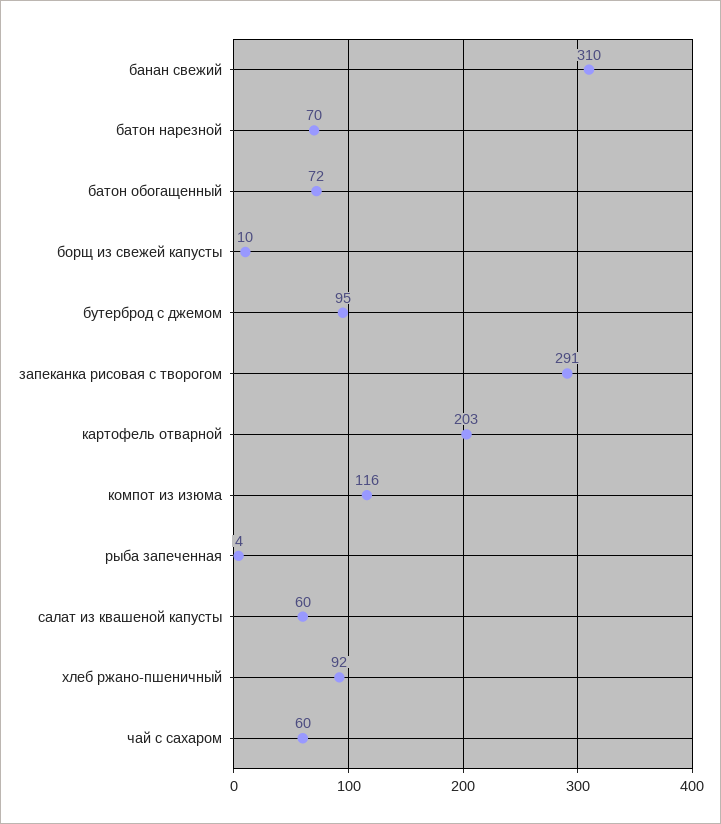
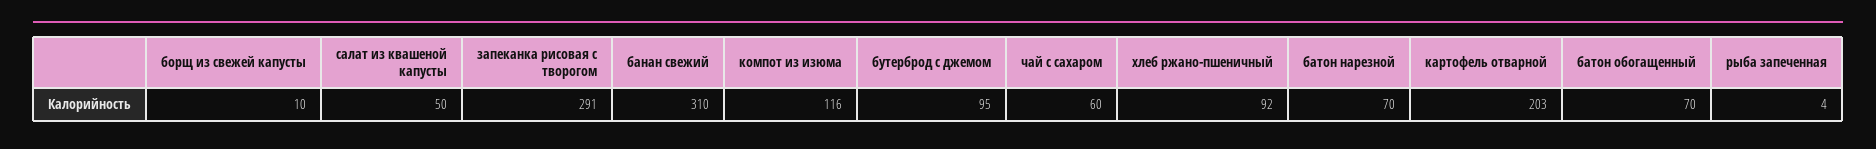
батон обогащенный: 72 -> 70
салат из квашеной капусты: 60 -> 50

